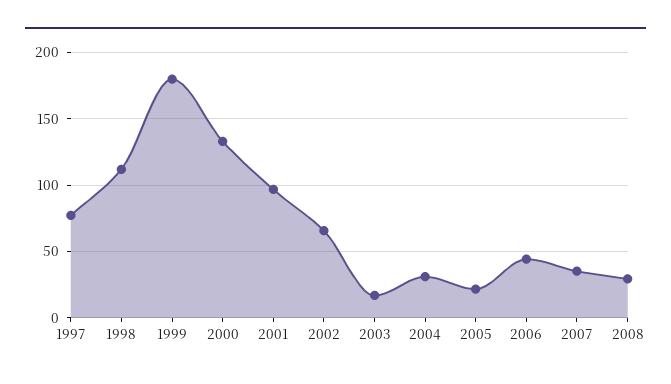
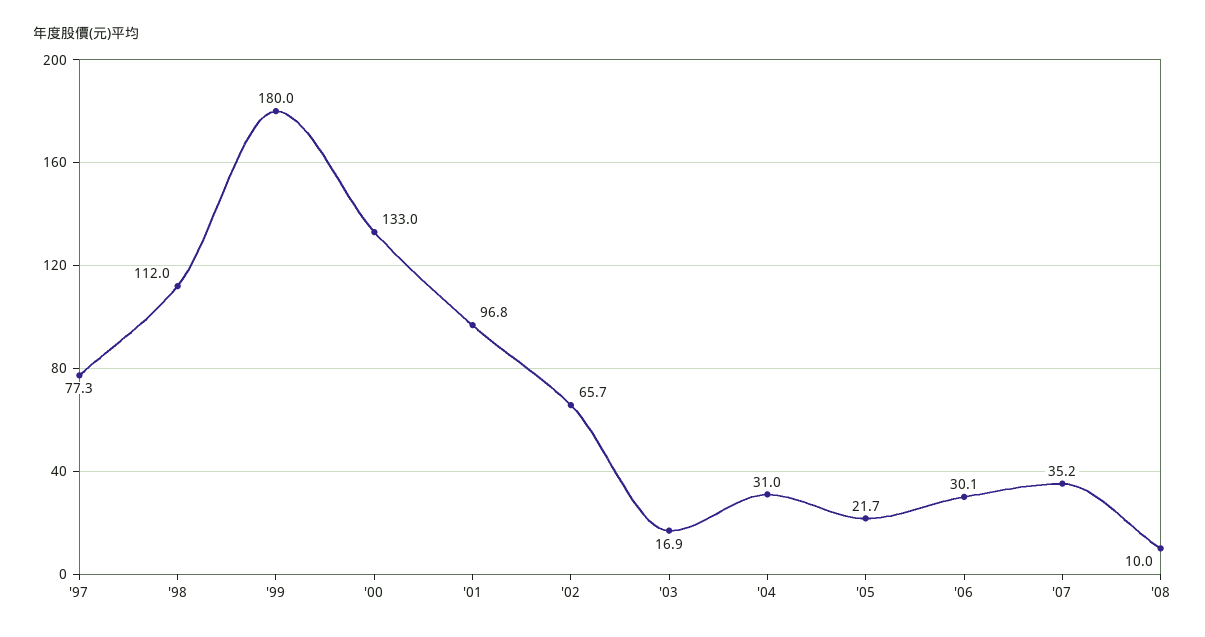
2006: 45 -> 30.1
2008: 30 -> 10

